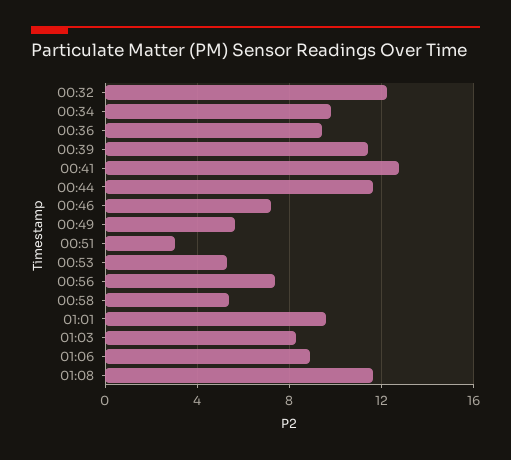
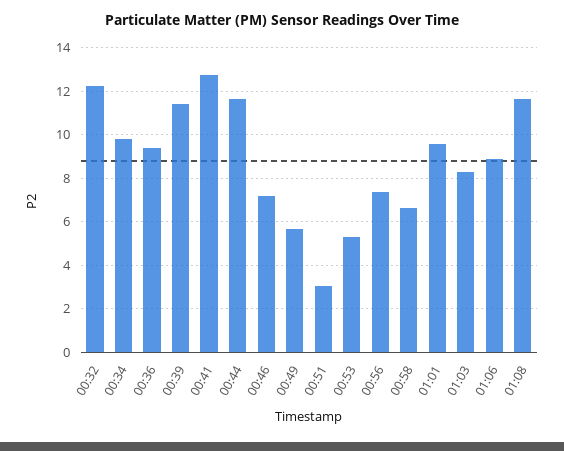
00:58: 5.5 -> 6.5

